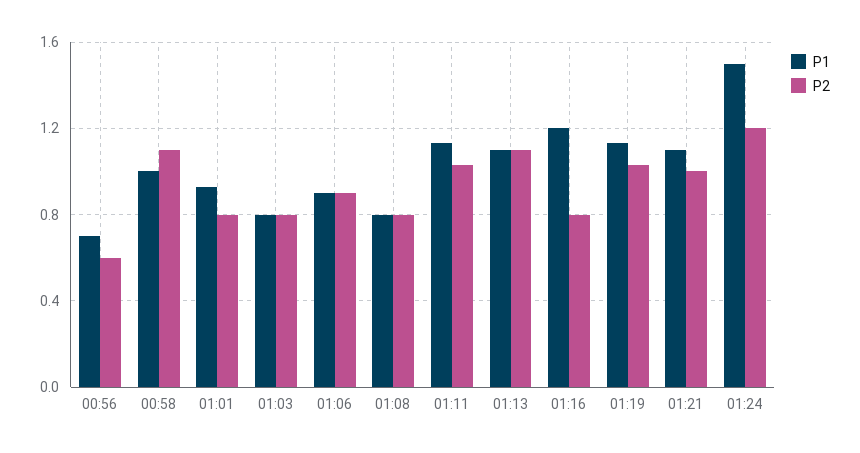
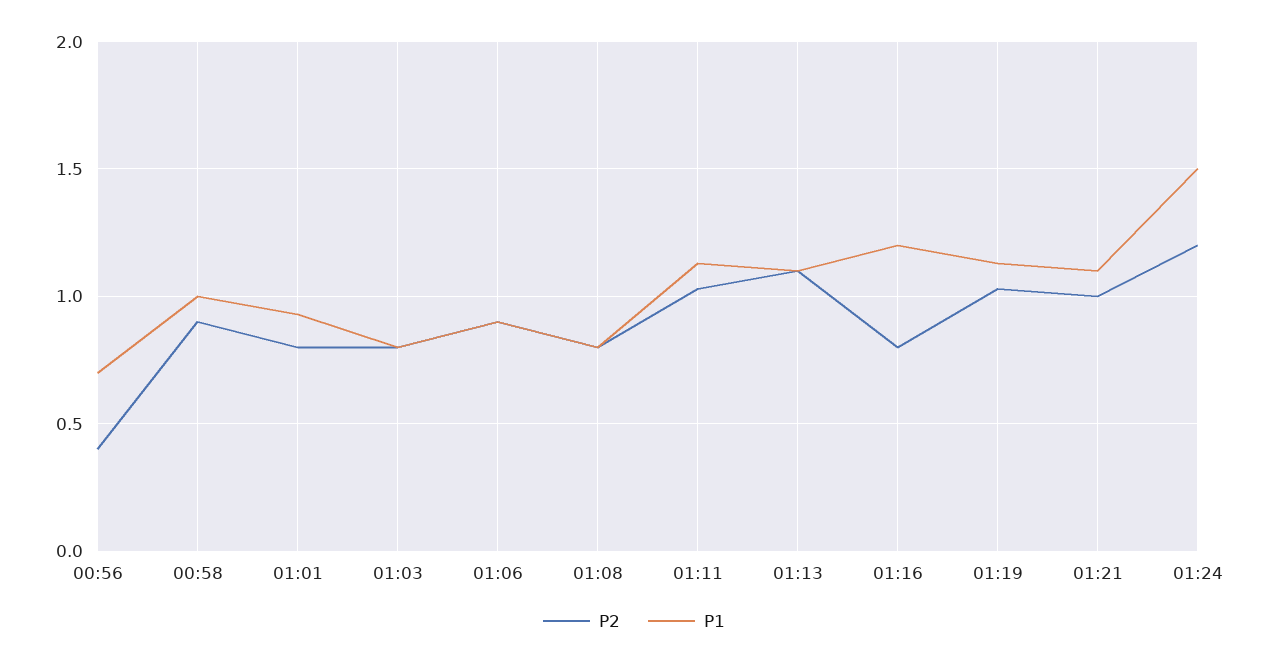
P2, 00:56: 0.6 -> 0.4
P2, 00:58: 1.1 -> 0.9

